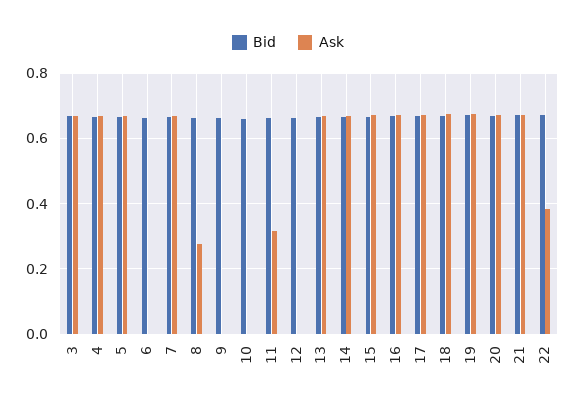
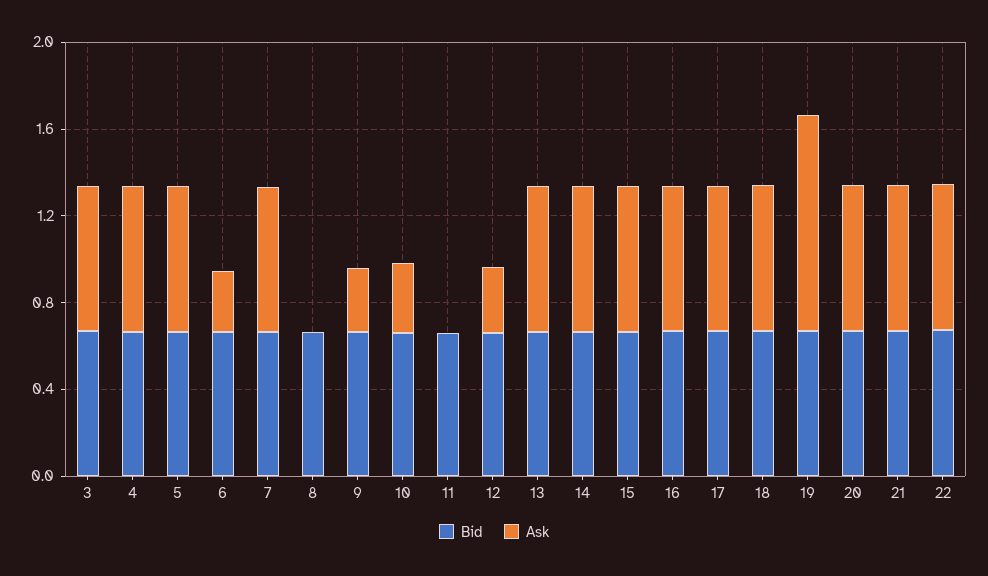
Ask, 6: 0 -> 0.3
Ask, 8: 0.28 -> 0
Ask, 9: 0 -> 0.3
Ask, 10: 0 -> 0.3
Ask, 11: 0.32 -> 0
Ask, 12: 0 -> 0.3
Ask, 19: 0.68 -> 1
Ask, 22: 0.38 -> 0.7

